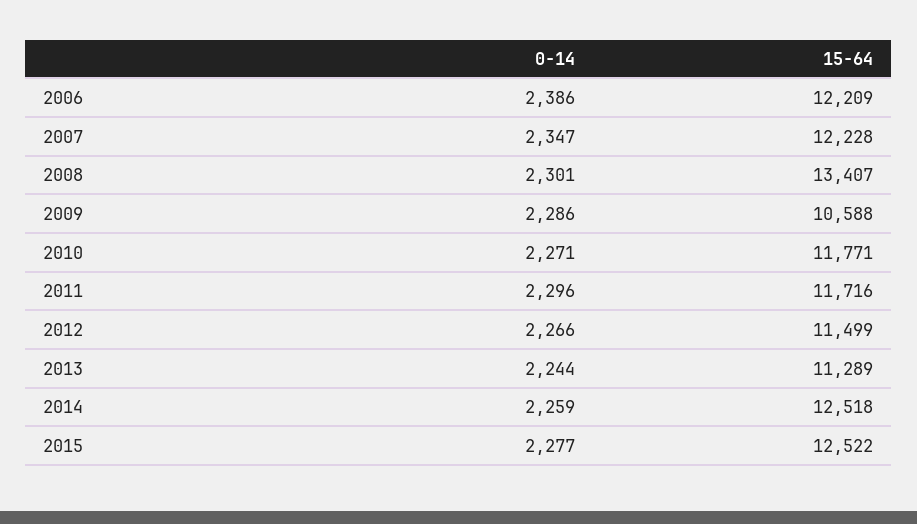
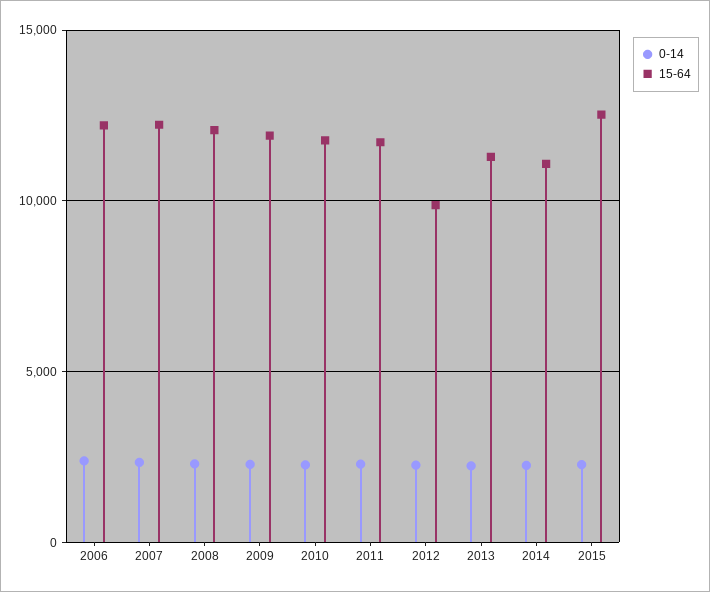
15-64, 2008: 13407 -> 12000
15-64, 2009: 10588 -> 12000
15-64, 2012: 11499 -> 10000
15-64, 2014: 12518 -> 11000

